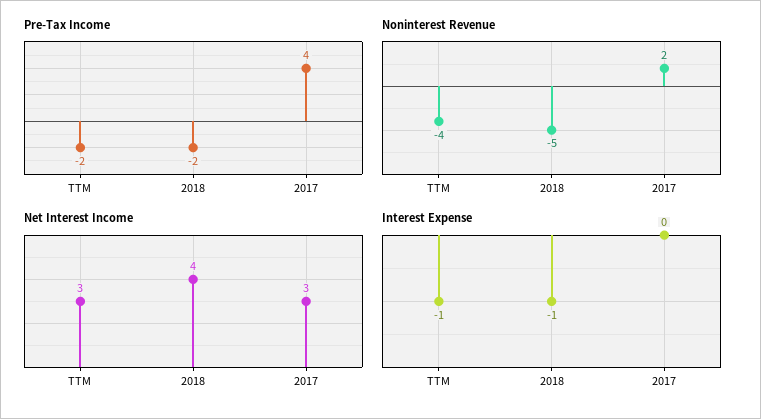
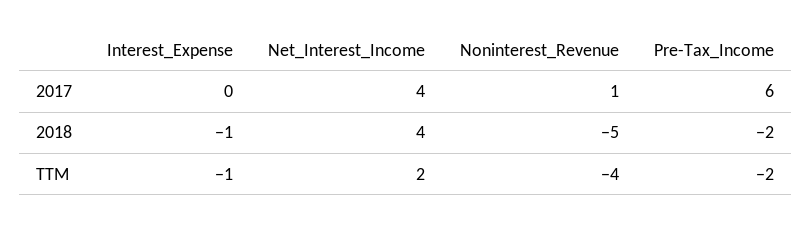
Pre-Tax Income, 2017: 4 -> 6
Noninterest Revenue, 2017: 2 -> 1
Net Interest Income, TTM: 3 -> 2
Net Interest Income, 2017: 3 -> 4

